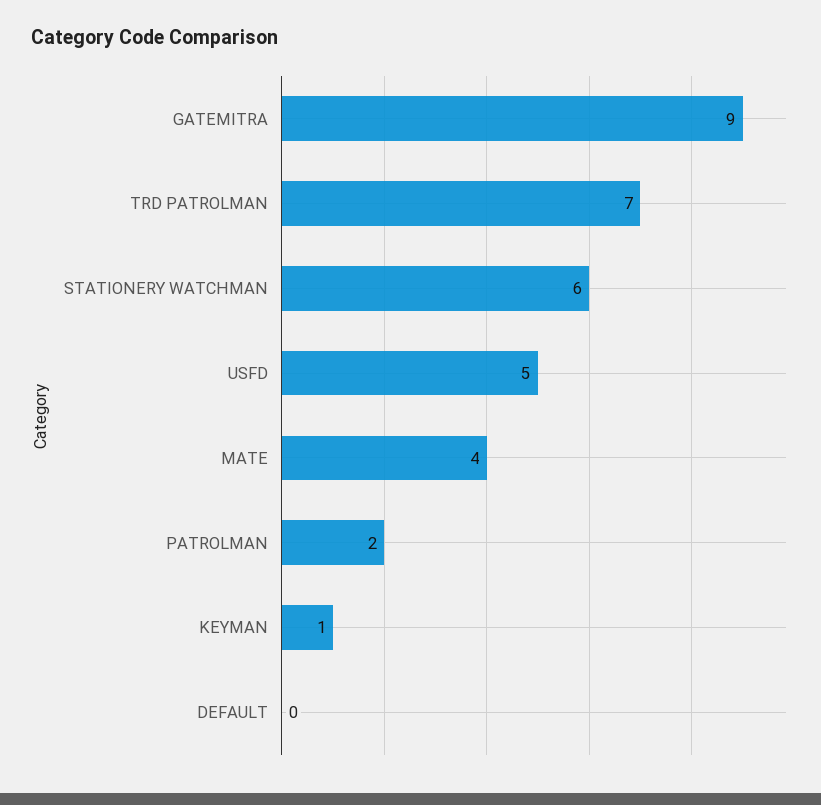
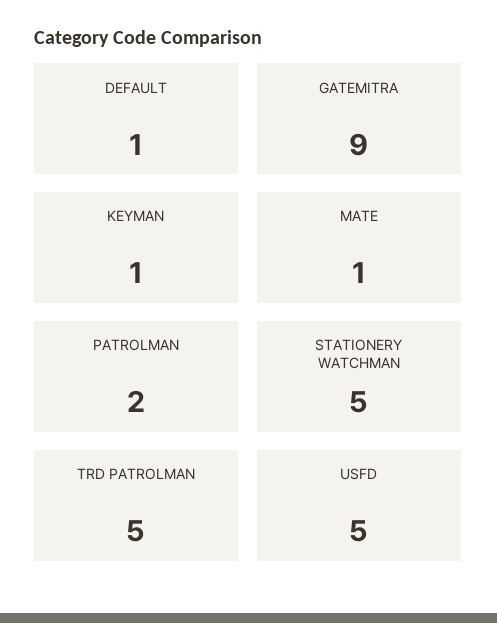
TRD PATROLMAN: 7 -> 5
STATIONERY WATCHMAN: 6 -> 5
MATE: 4 -> 1
DEFAULT: 0 -> 1

